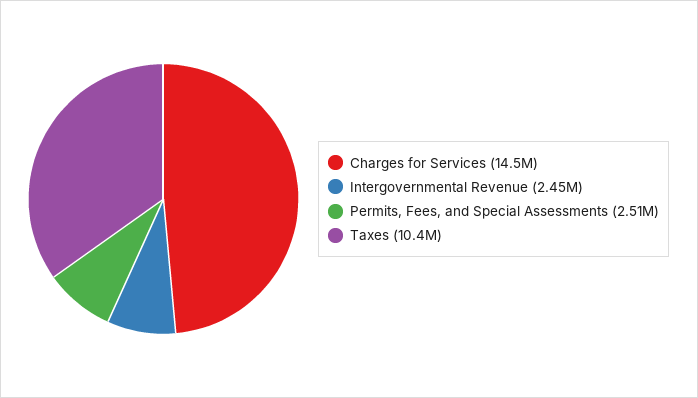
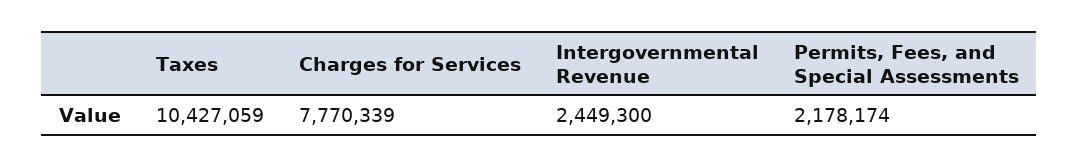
Charges for Services: 14500000 -> 7770339
Permits, Fees, and Special Assessments: 2510000 -> 2178174

